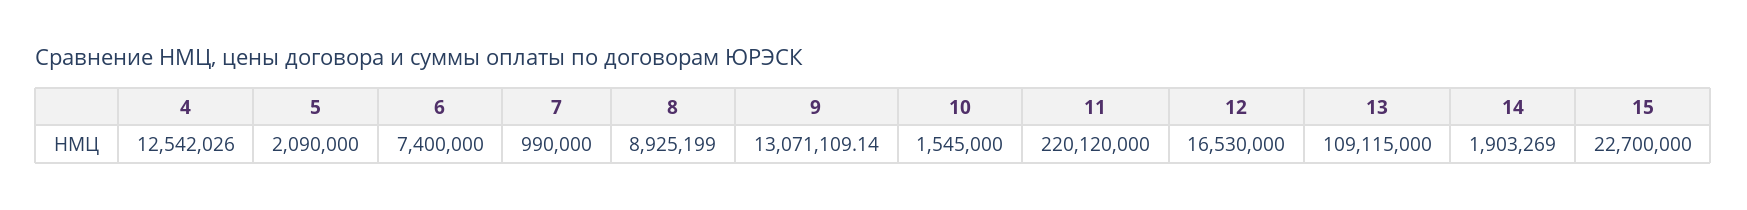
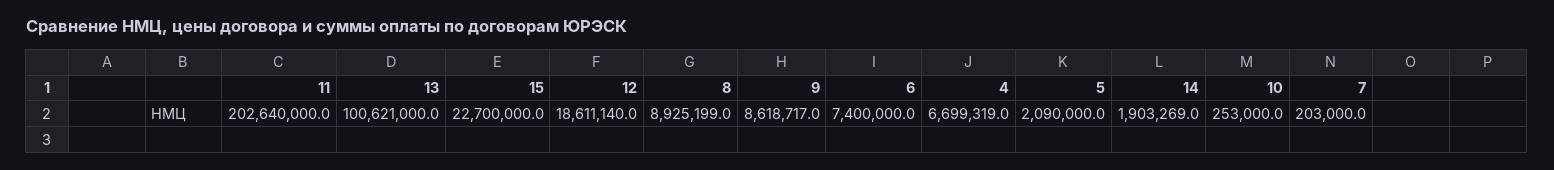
4: 12542026 -> 6699319
7: 990000 -> 203000
9: 13071109.14 -> 8618717
10: 1545000 -> 253000
11: 220120000 -> 202640000
12: 16530000 -> 18611140
13: 109115000 -> 100621000

